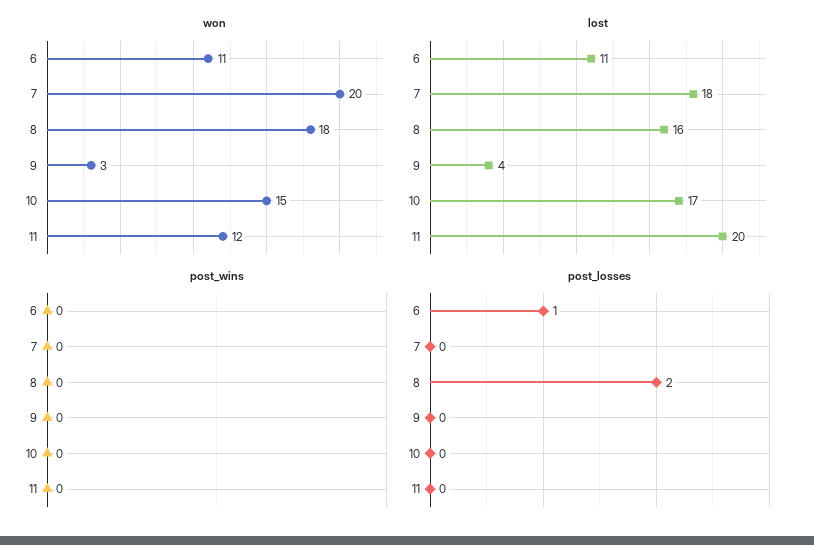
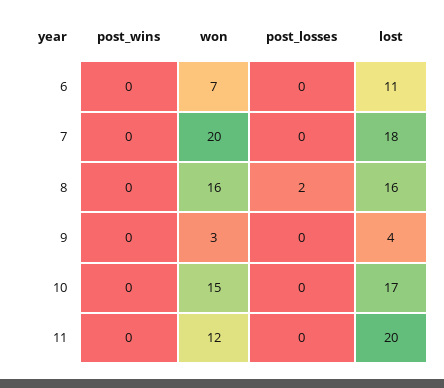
won, 6: 11 -> 7
won, 8: 18 -> 16
post_losses, 6: 1 -> 0

